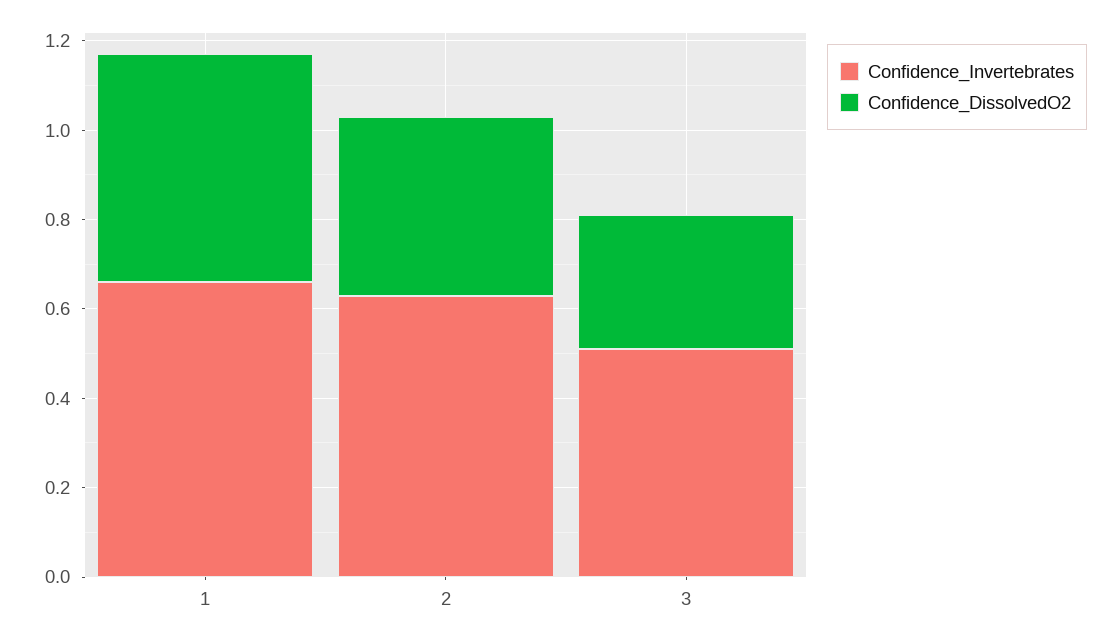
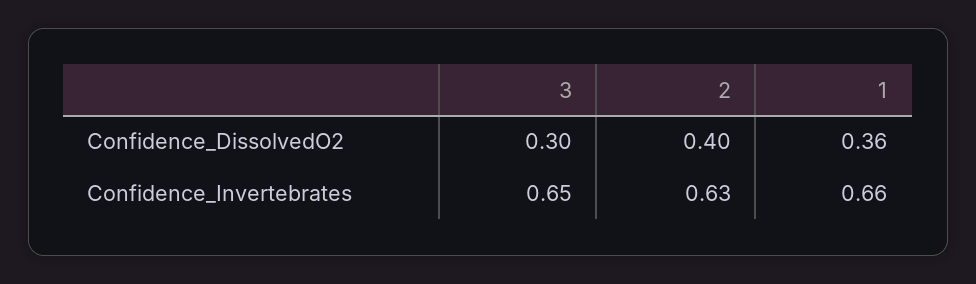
Confidence_DissolvedO2, 1: 0.5 -> 0.36
Confidence_Invertebrates, 3: 0.5 -> 0.65

